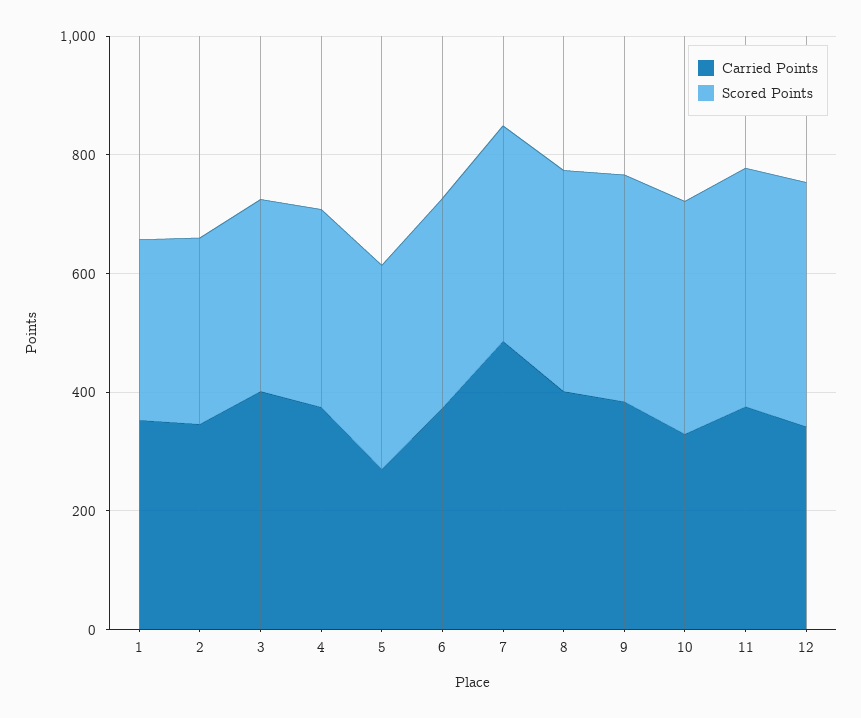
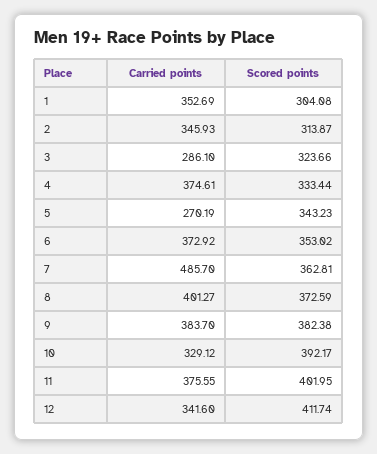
Carried Points, 3: 400 -> 286.1

